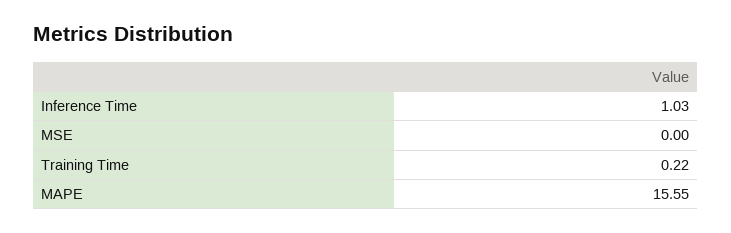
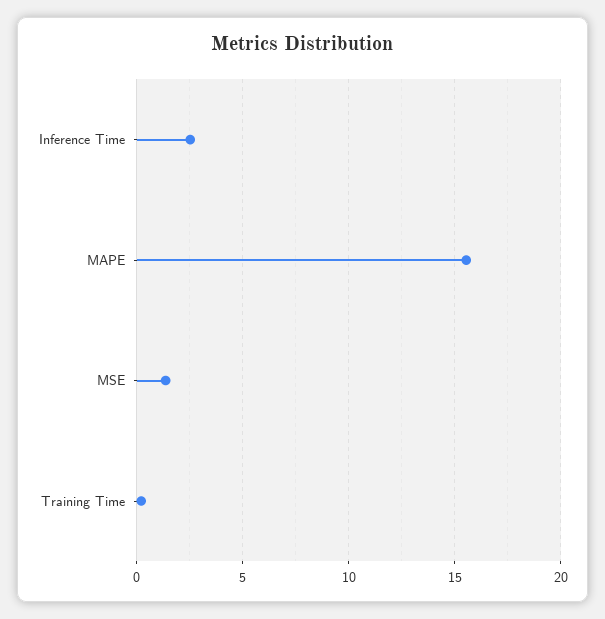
Inference Time: 1.03 -> 2.5
MSE: 0 -> 1.5

